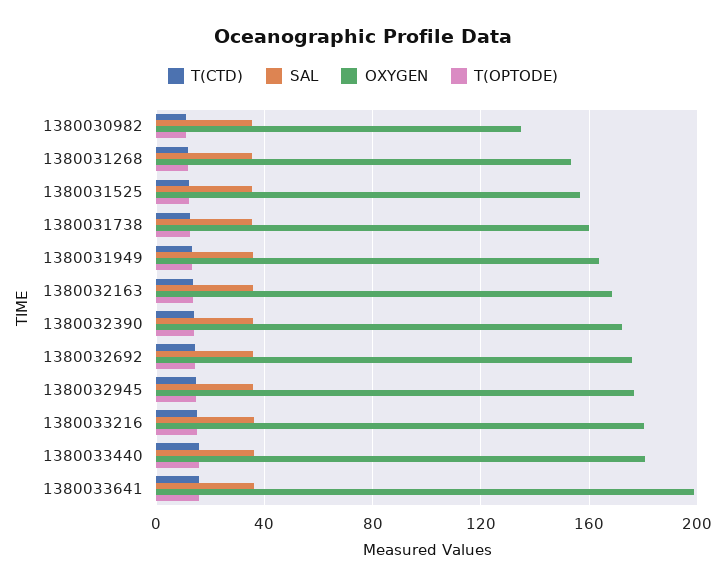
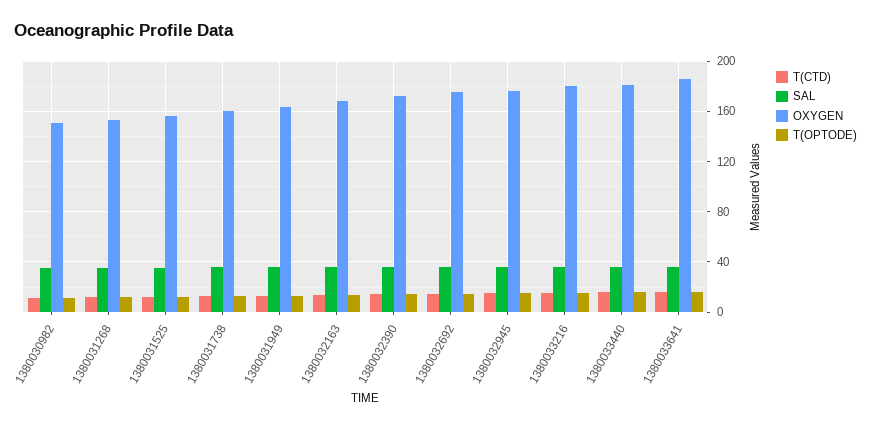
OXYGEN, 1380030982: 135 -> 150
OXYGEN, 1380033641: 200 -> 185

